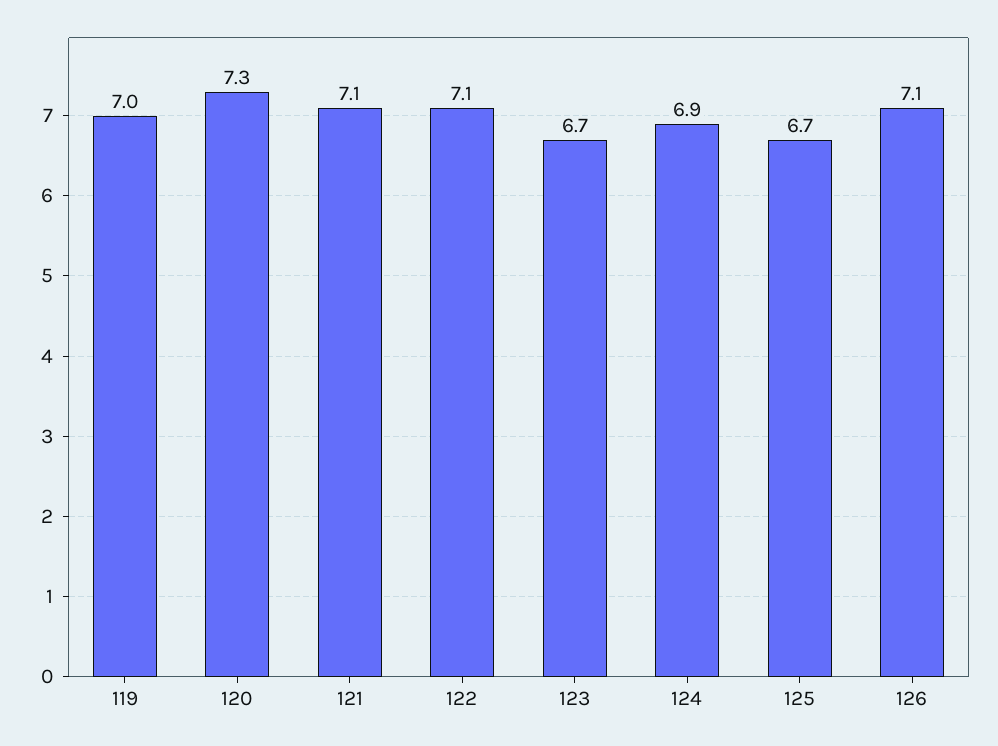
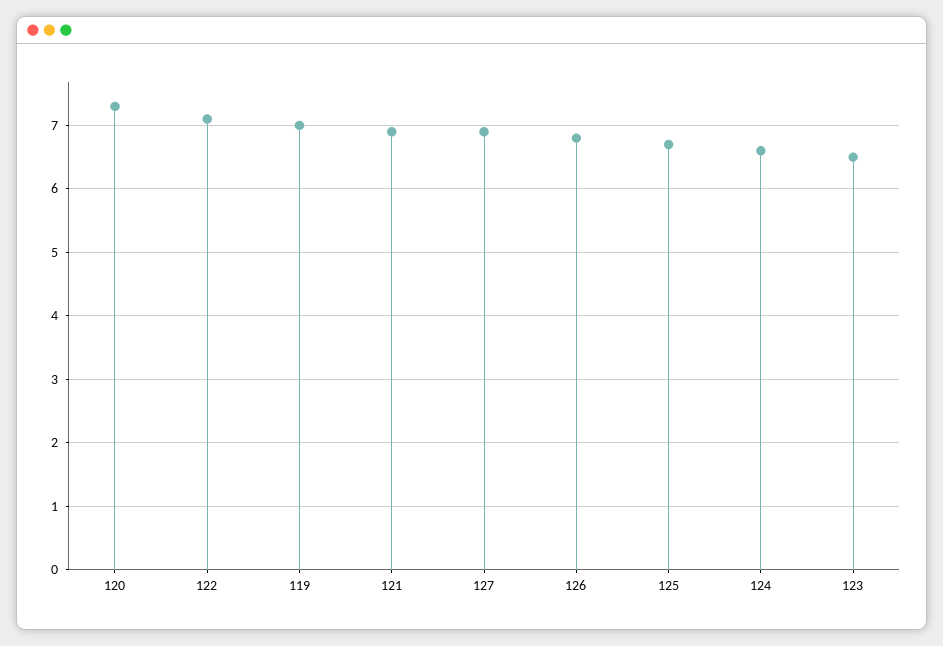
121: 7.1 -> 6.9
123: 6.7 -> 6.5
124: 6.9 -> 6.6
126: 7.1 -> 6.8
127: none -> 6.9

